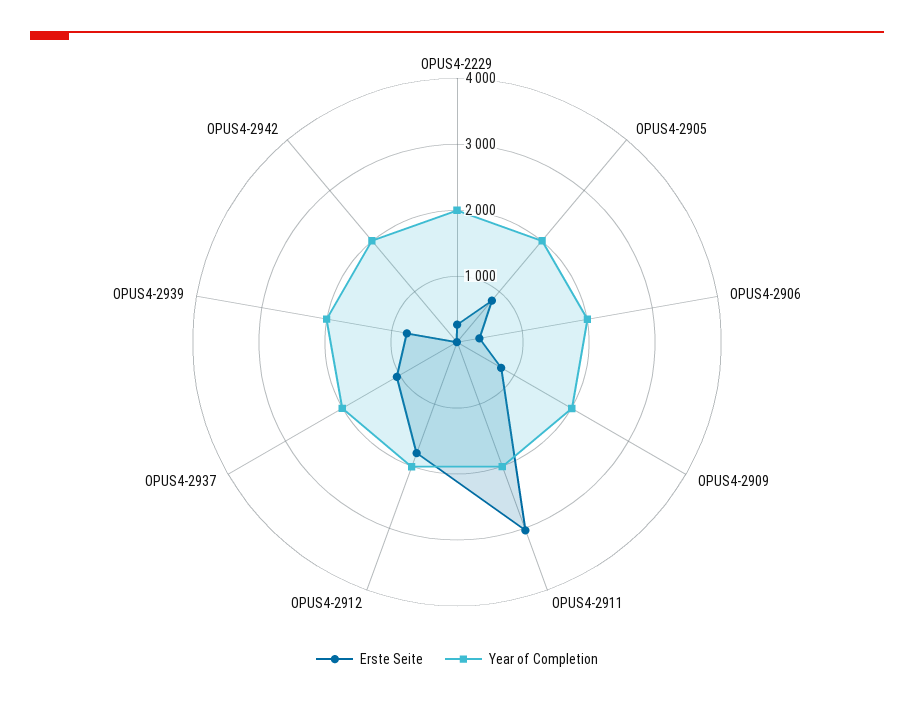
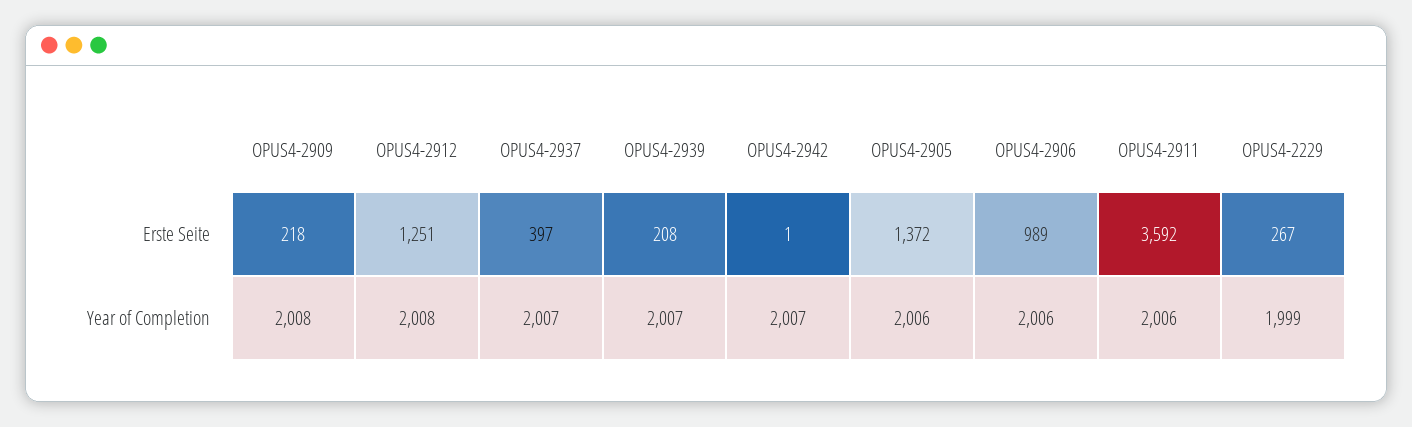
Erste Seite, OPUS4-2905: 800 -> 1372
Erste Seite, OPUS4-2906: 400 -> 989
Erste Seite, OPUS4-2909: 800 -> 218
Erste Seite, OPUS4-2911: 3000 -> 3592
Erste Seite, OPUS4-2912: 1800 -> 1251
Erste Seite, OPUS4-2937: 1000 -> 397
Erste Seite, OPUS4-2939: 800 -> 208

